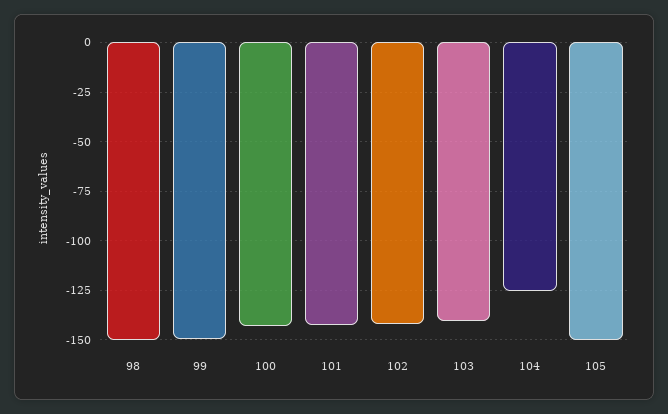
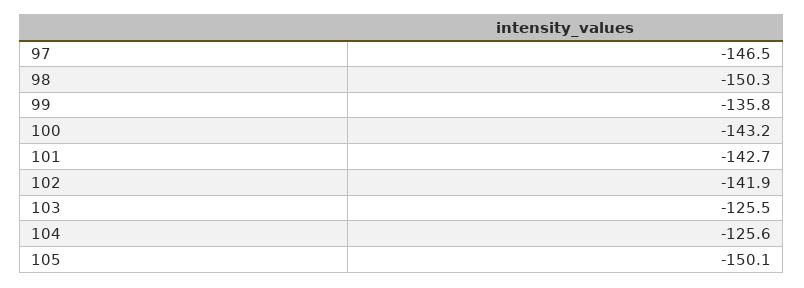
99: -150 -> -135.8
103: -140 -> -125.5
97: none -> -146.5

